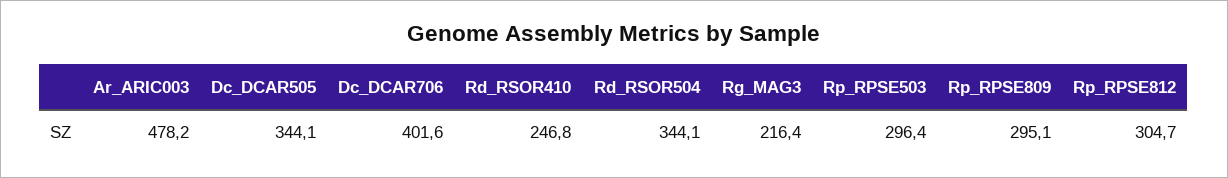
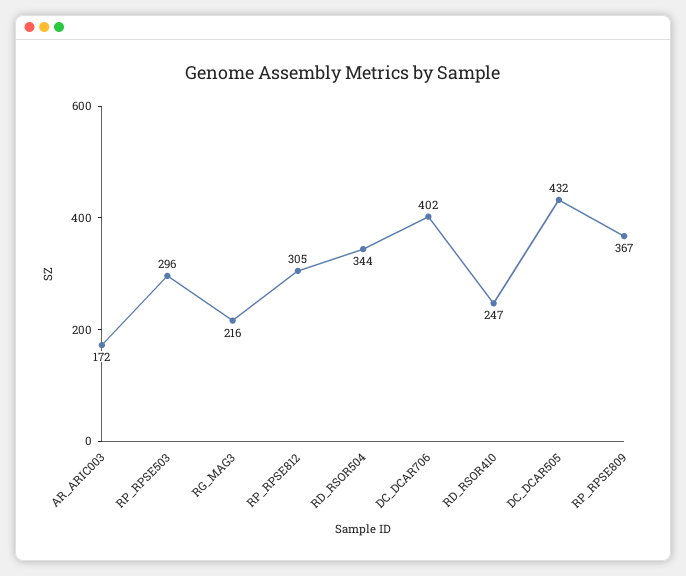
Ar_ARIC003: 478.2 -> 172
Dc_DCAR505: 344.1 -> 432
Rp_RPSE809: 295.1 -> 367

